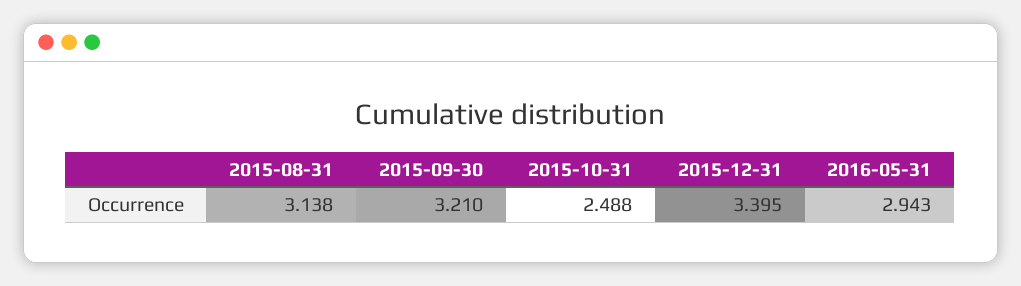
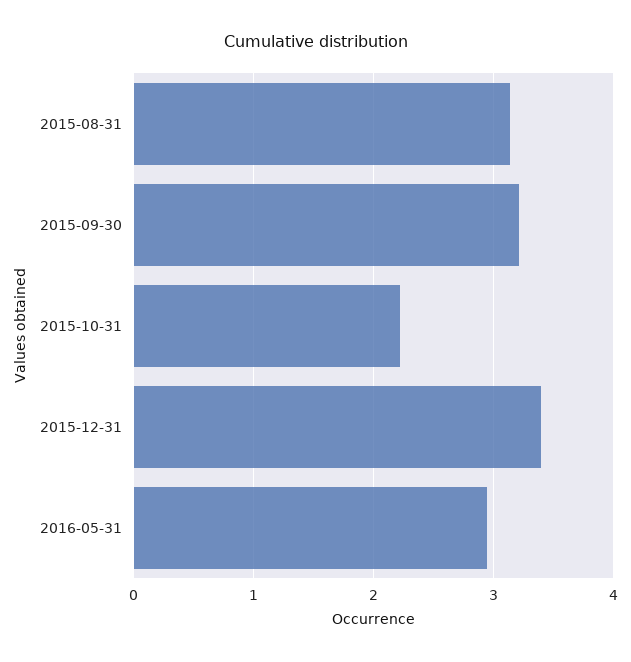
2015-10-31: 2.488 -> 2.2

